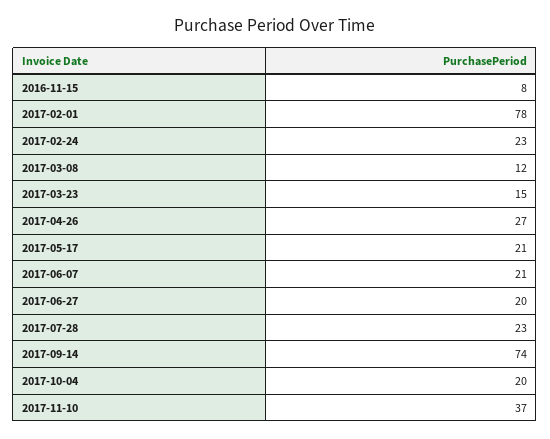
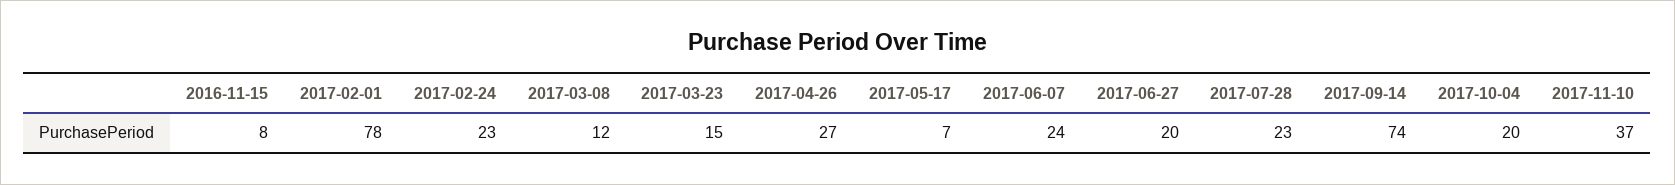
2017-05-17: 21 -> 7
2017-06-07: 21 -> 24

